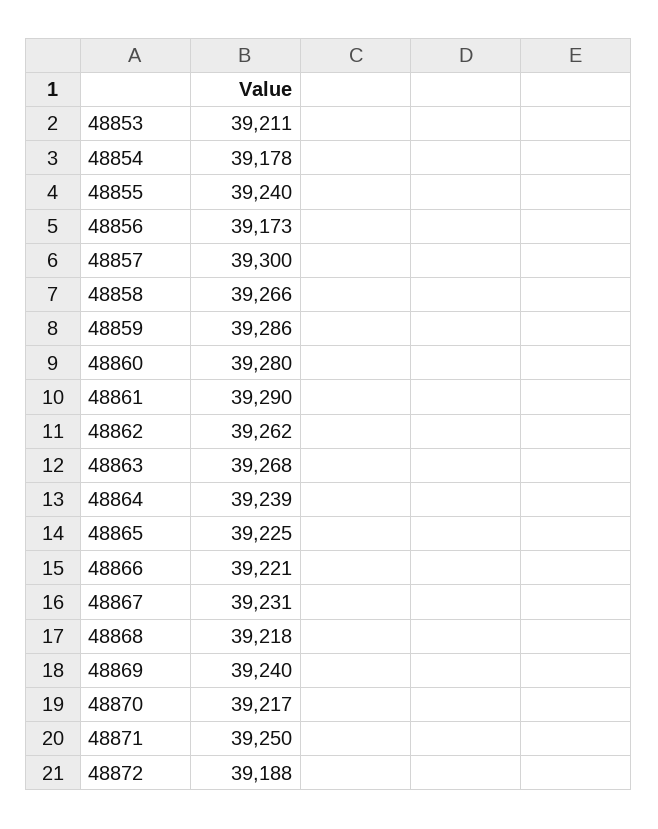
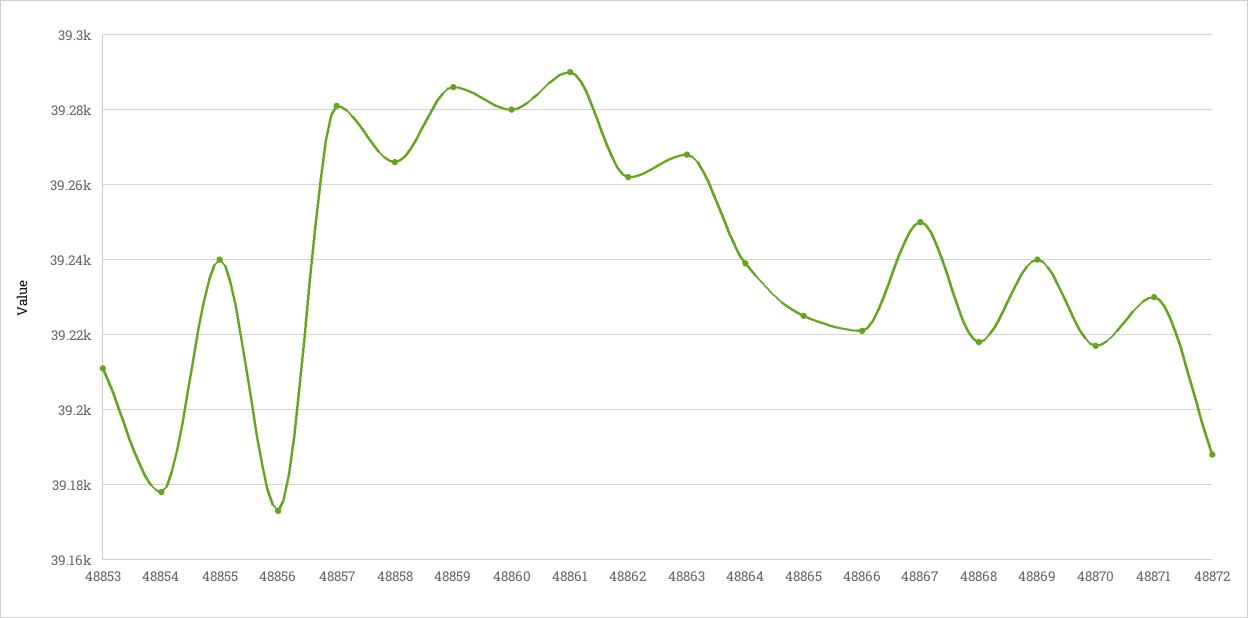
48857: 39300 -> 39280
48867: 39231 -> 39250
48871: 39250 -> 39230

